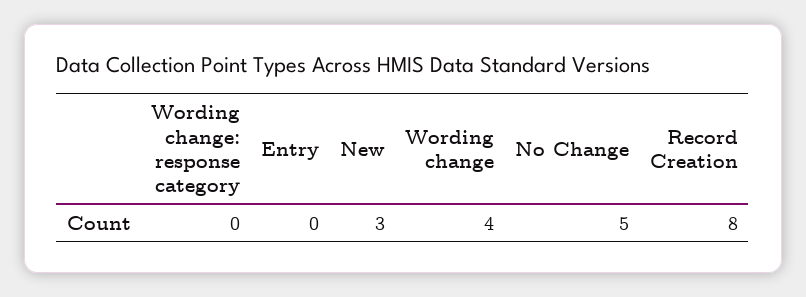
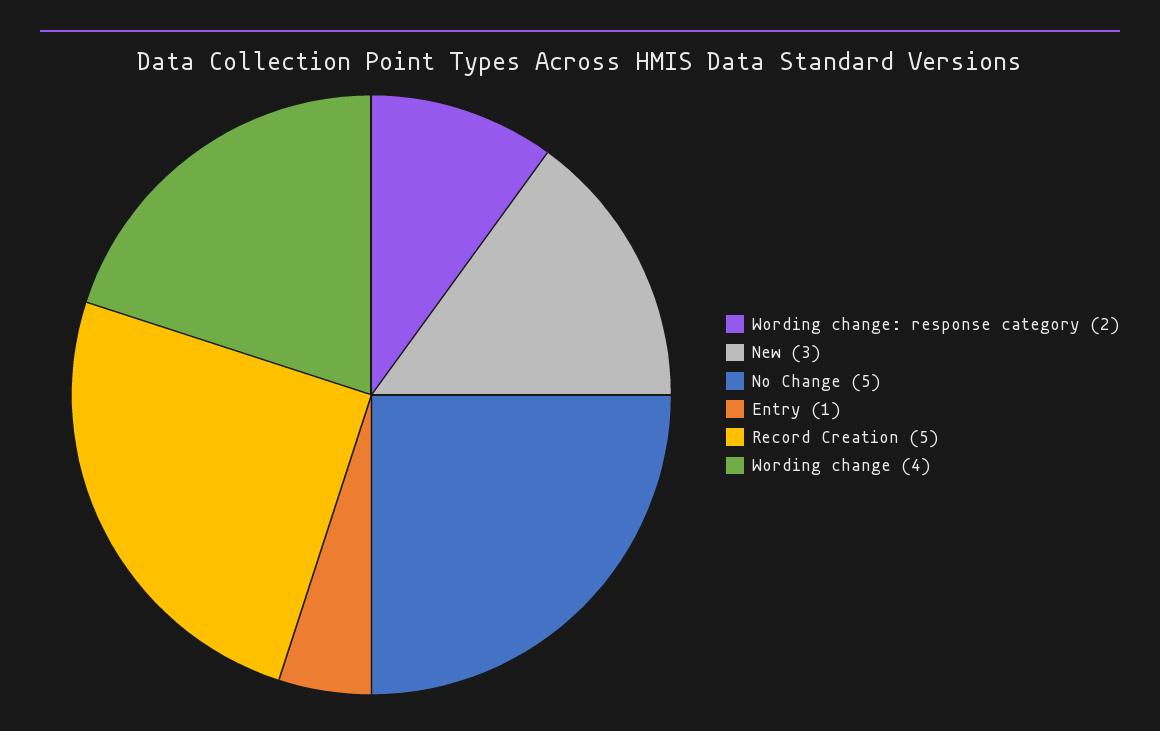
Wording change: response category: 0 -> 2
Entry: 0 -> 1
Record Creation: 8 -> 5

